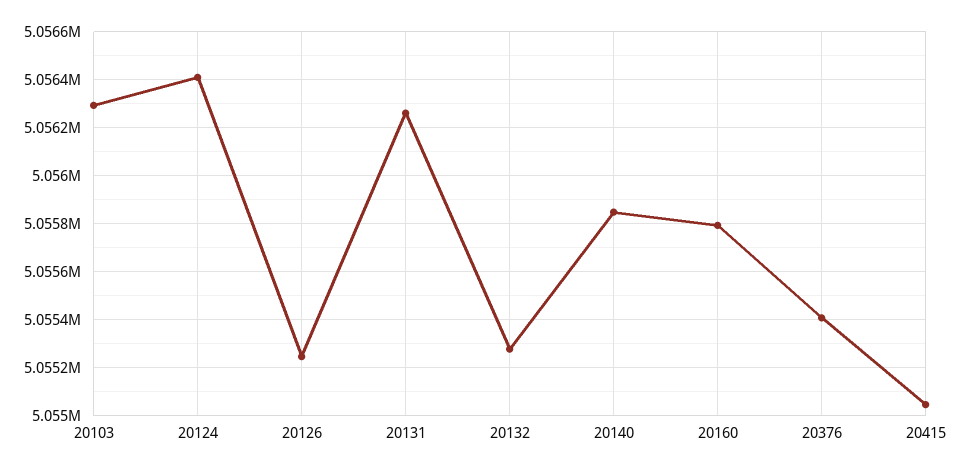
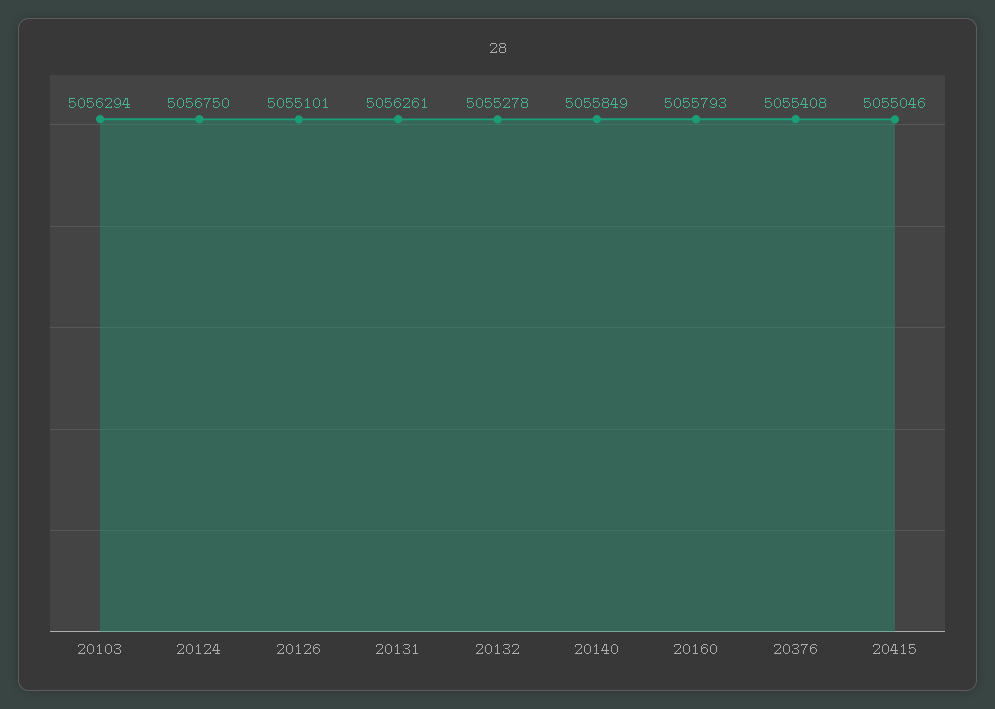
20124: 5056400 -> 5056750
20126: 5055250 -> 5055101

